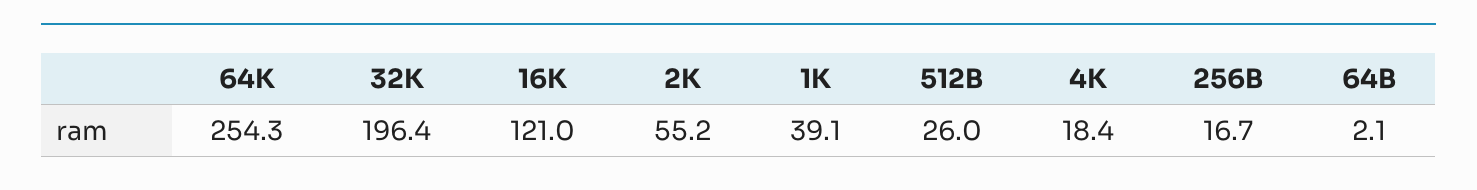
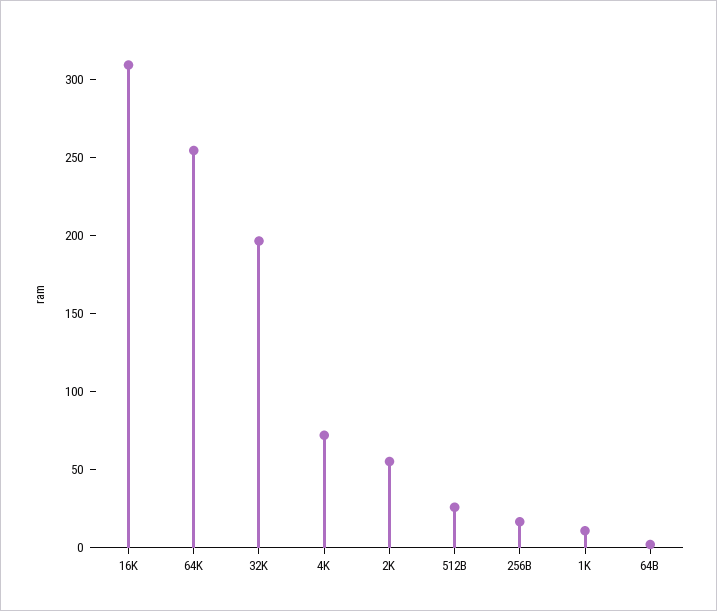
16K: 121 -> 310
1K: 39.1 -> 10
4K: 18.4 -> 70

